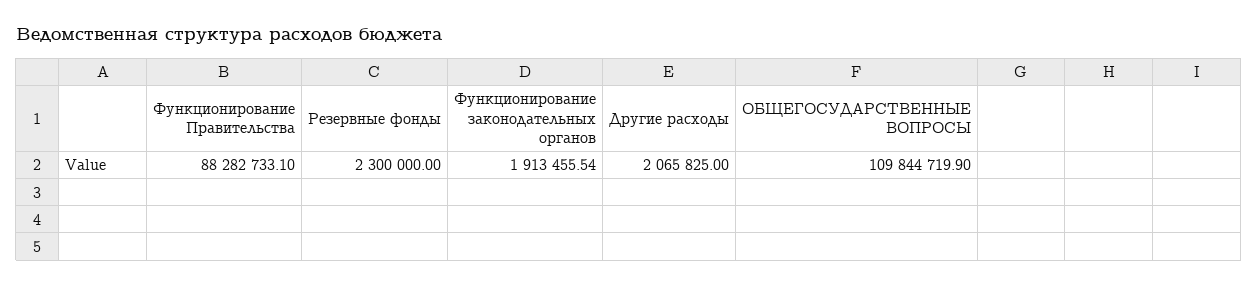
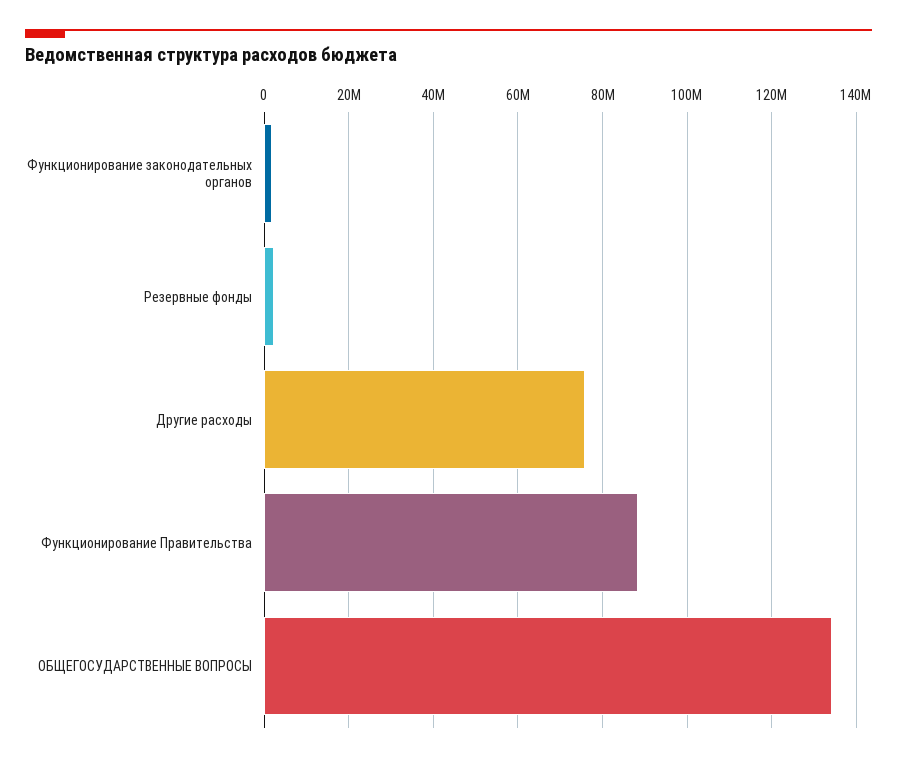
Другие расходы: 2065825 -> 76000000
ОБЩЕГОСУДАРСТВЕННЫЕ ВОПРОСЫ: 109844719.9 -> 134000000

